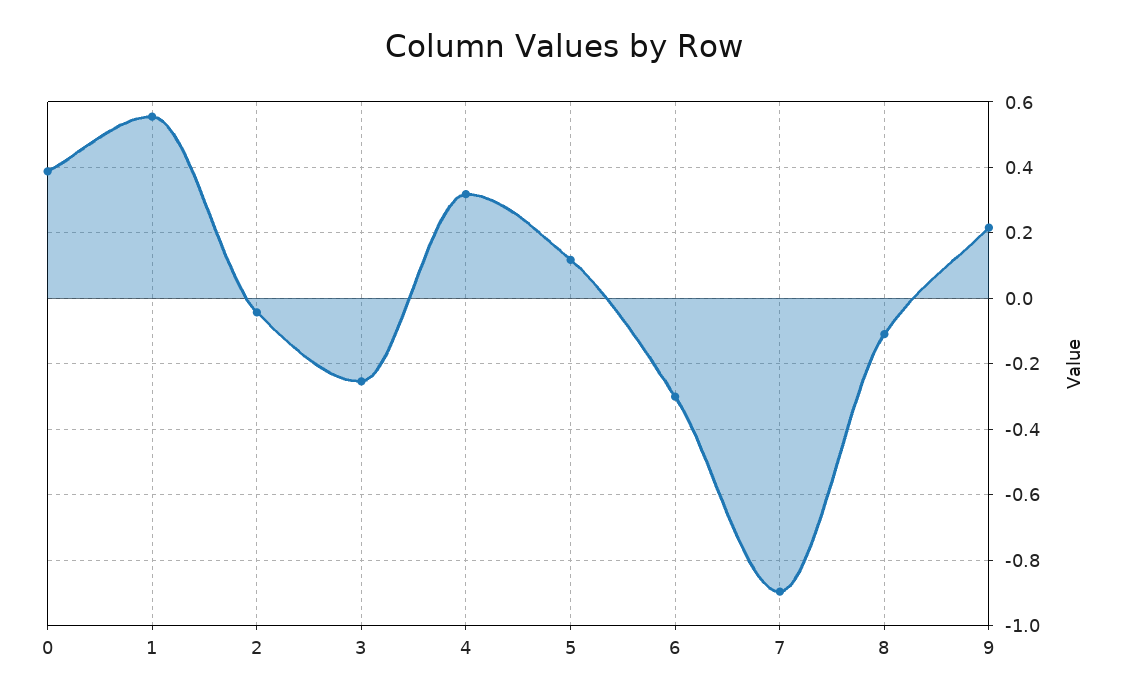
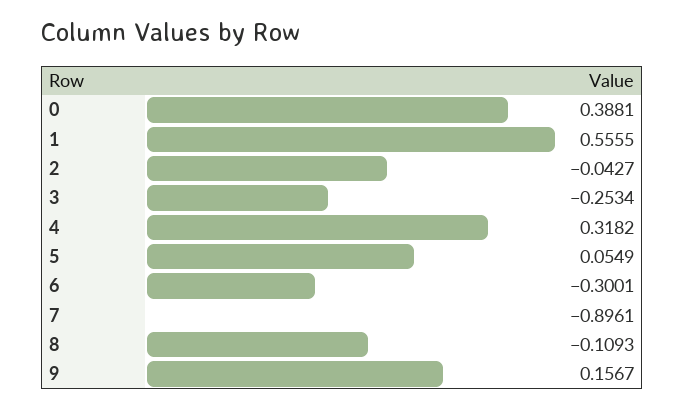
5: 0.12 -> 0.0549
9: 0.22 -> 0.1567

